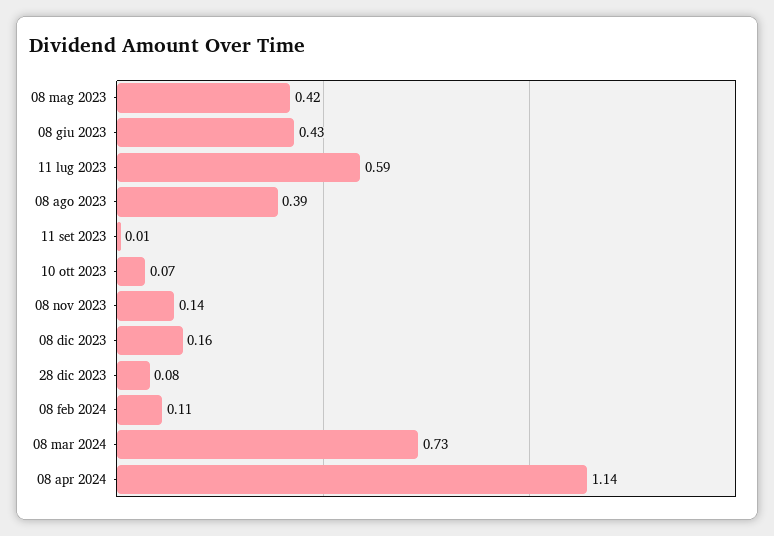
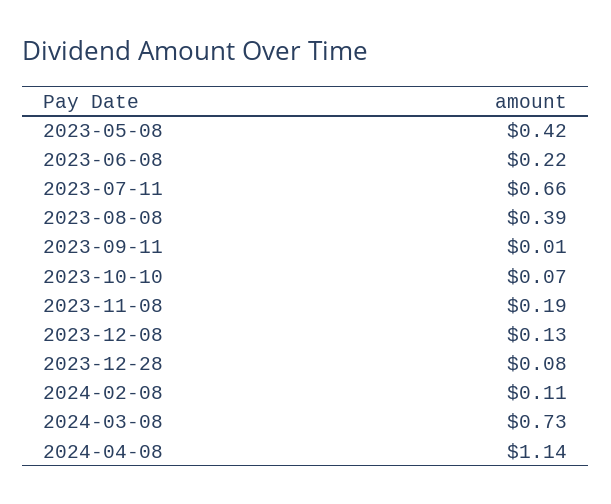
08 giu 2023: 0.43 -> 0.22
11 lug 2023: 0.59 -> 0.66
08 nov 2023: 0.14 -> 0.19
08 dic 2023: 0.16 -> 0.13

